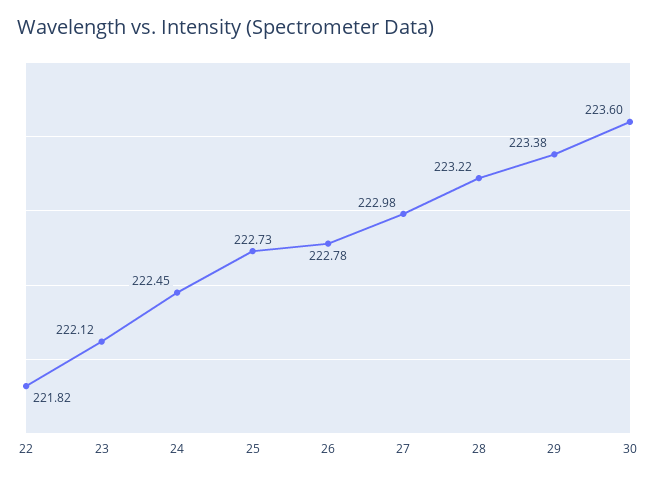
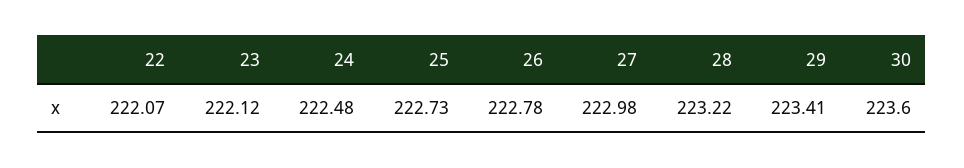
22: 221.82 -> 222.07
24: 222.45 -> 222.48
29: 223.38 -> 223.41

